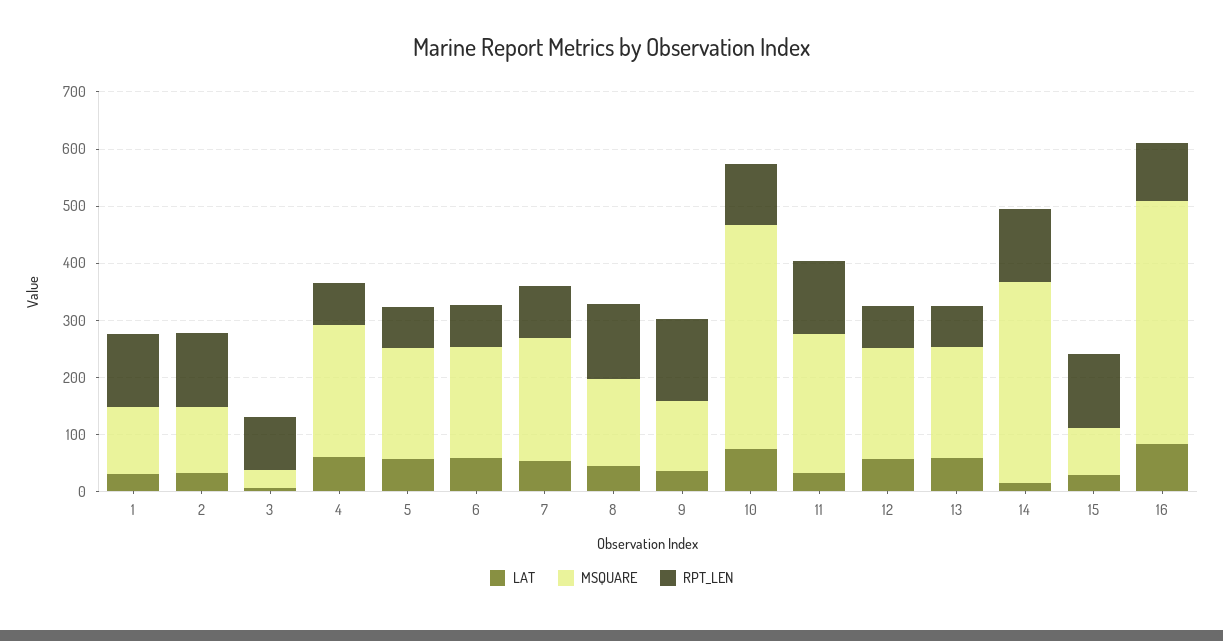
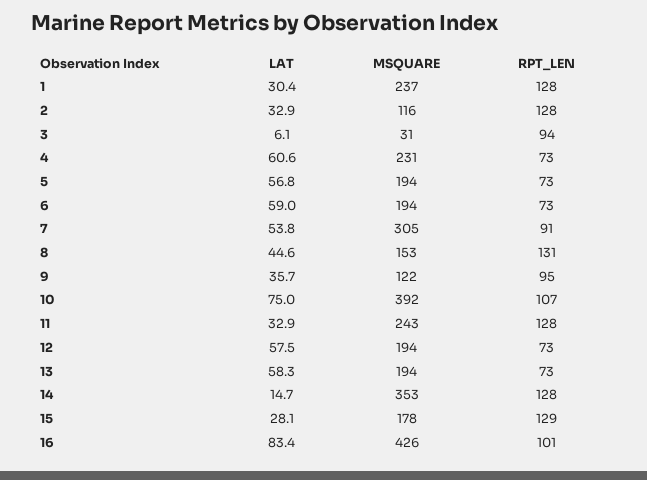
MSQUARE, 1: 120 -> 237
MSQUARE, 7: 220 -> 305
RPT_LEN, 9: 140 -> 95
MSQUARE, 15: 80 -> 178

